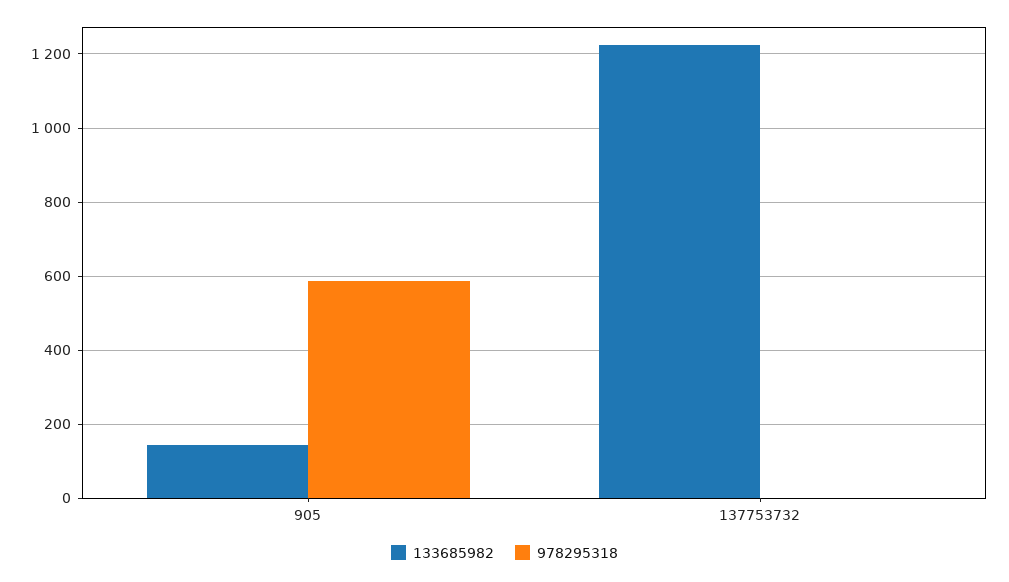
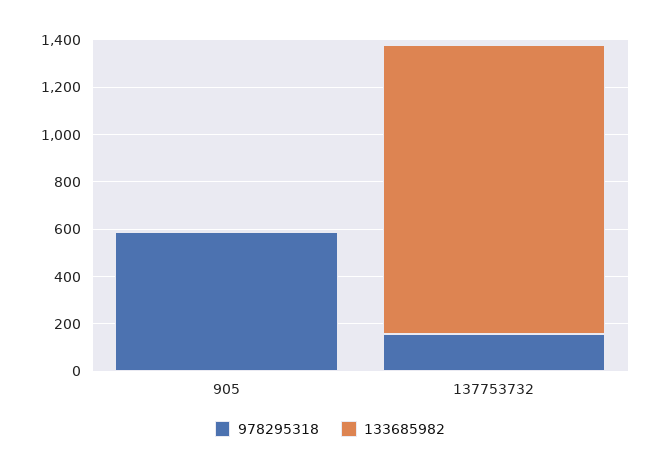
133685982, 905: 140 -> 0
978295318, 137753732: 0 -> 150

